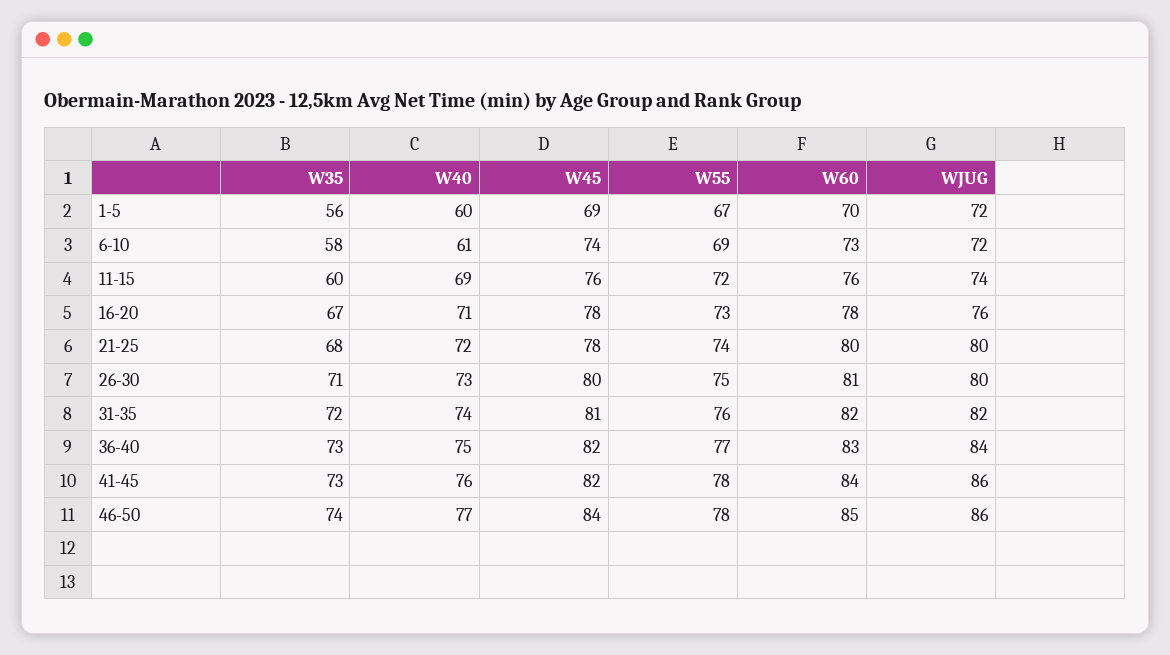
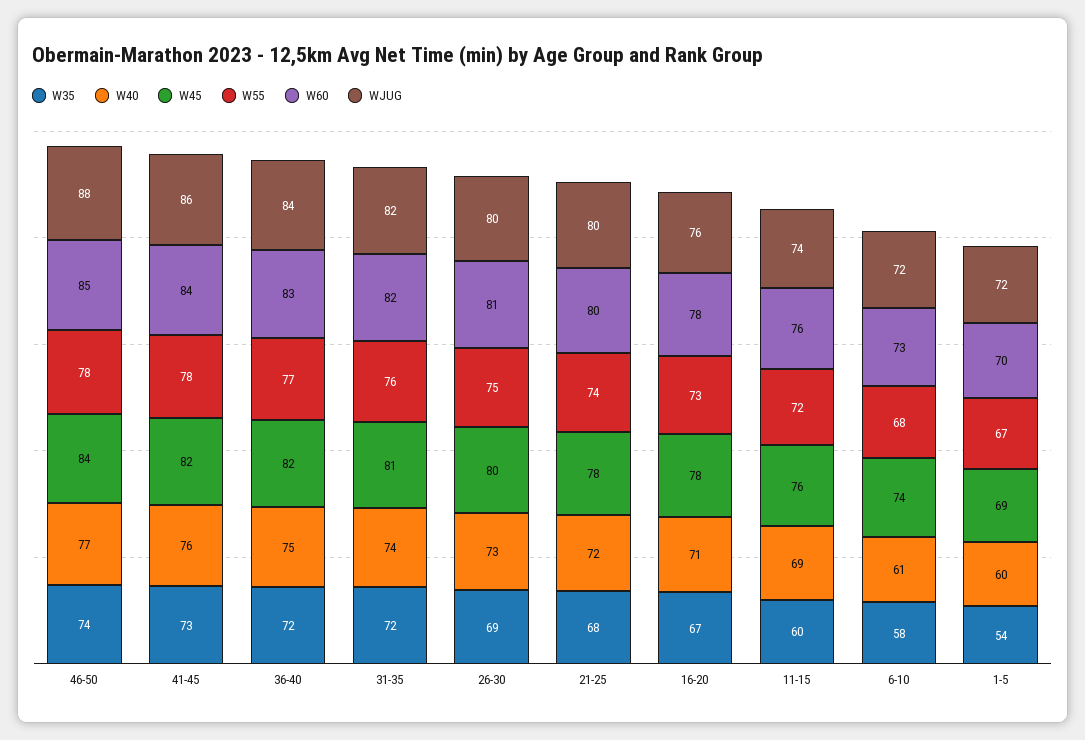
W35, 1-5: 56 -> 54
W55, 6-10: 69 -> 68
W35, 26-30: 71 -> 69
W35, 36-40: 73 -> 72
WJUG, 46-50: 86 -> 88

